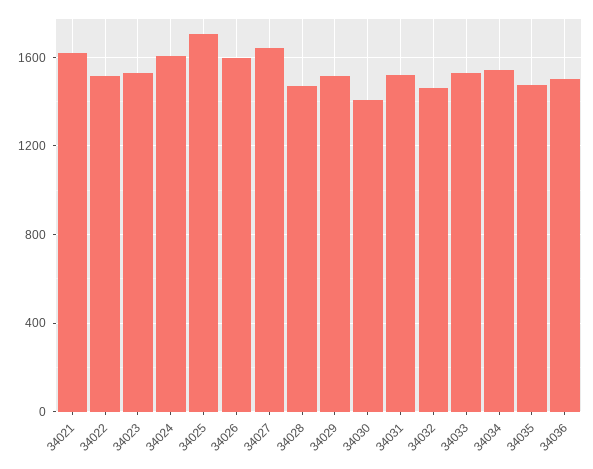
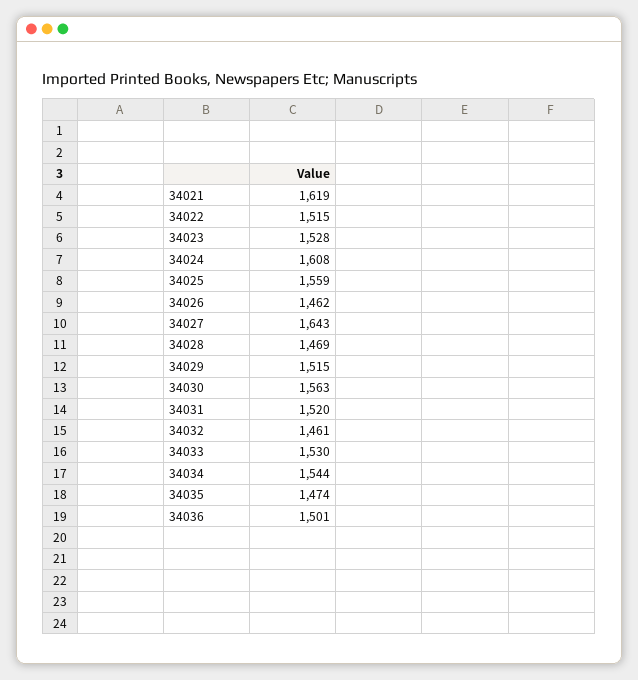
34025: 1700 -> 1559
34026: 1600 -> 1462
34030: 1400 -> 1563

